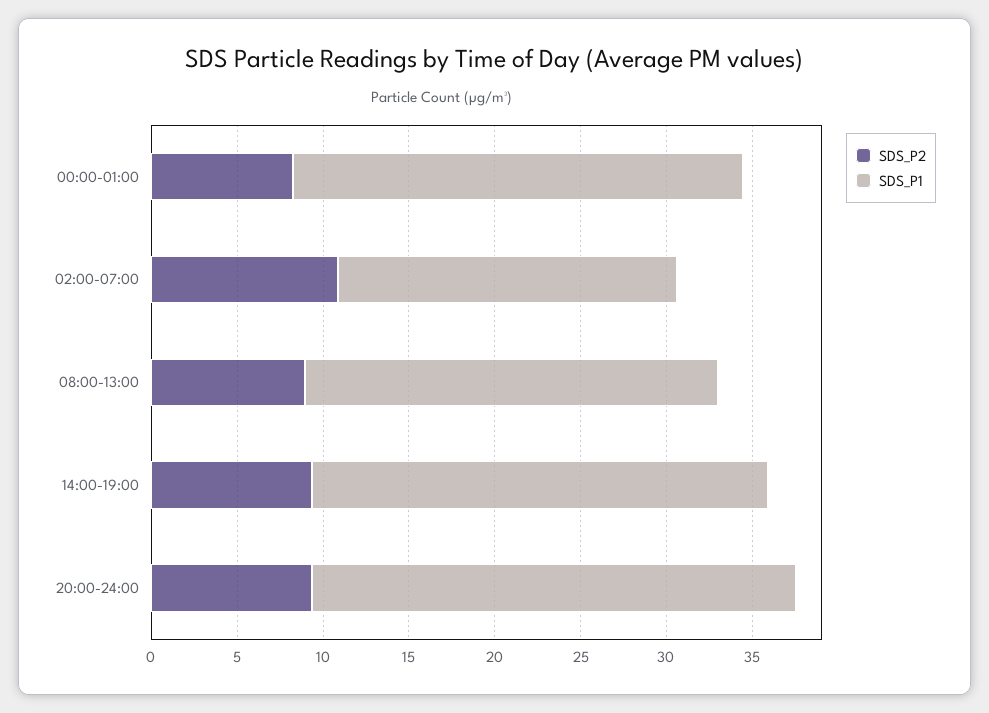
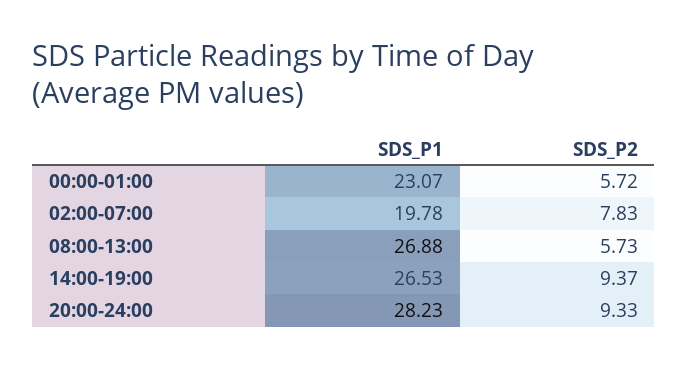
SDS_P2, 00:00-01:00: 8 -> 5.72
SDS_P1, 00:00-01:00: 26 -> 23.07
SDS_P2, 02:00-07:00: 11 -> 7.83
SDS_P2, 08:00-13:00: 9 -> 5.73
SDS_P1, 08:00-13:00: 24 -> 26.88

